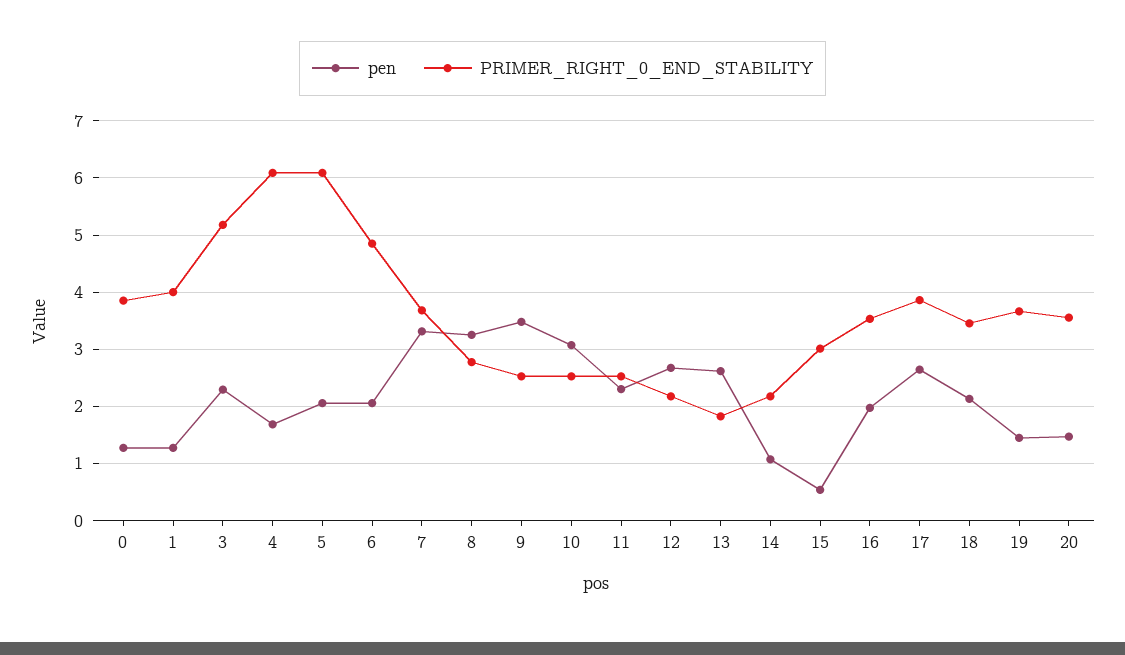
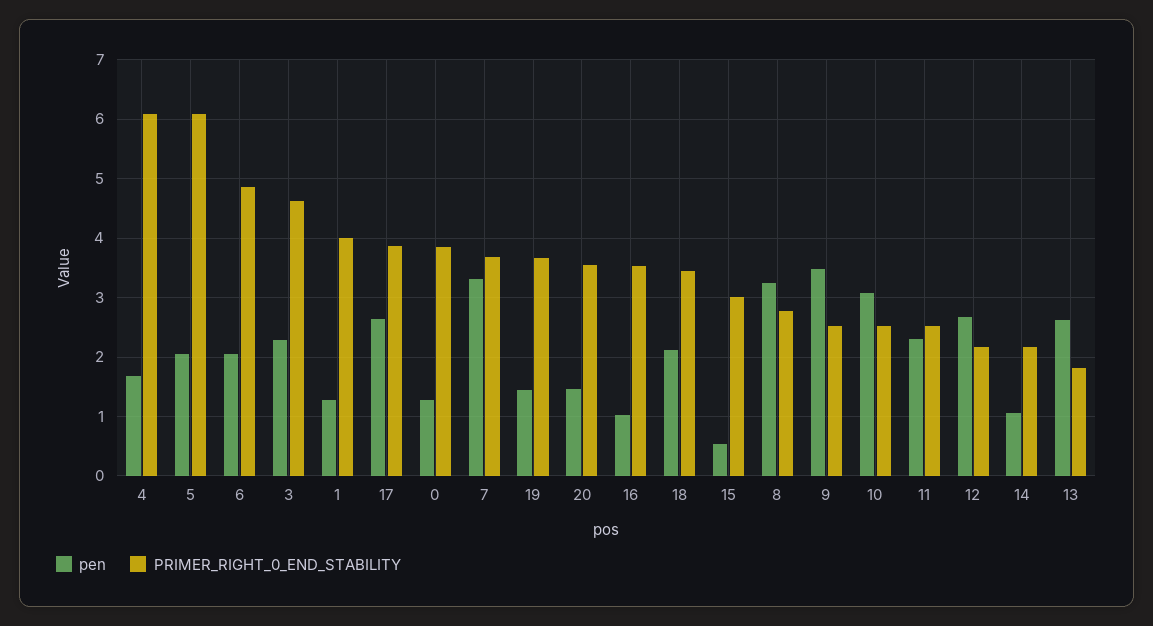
PRIMER_RIGHT_0_END_STABILITY, 3: 5.2 -> 4.6
pen, 16: 2 -> 1

